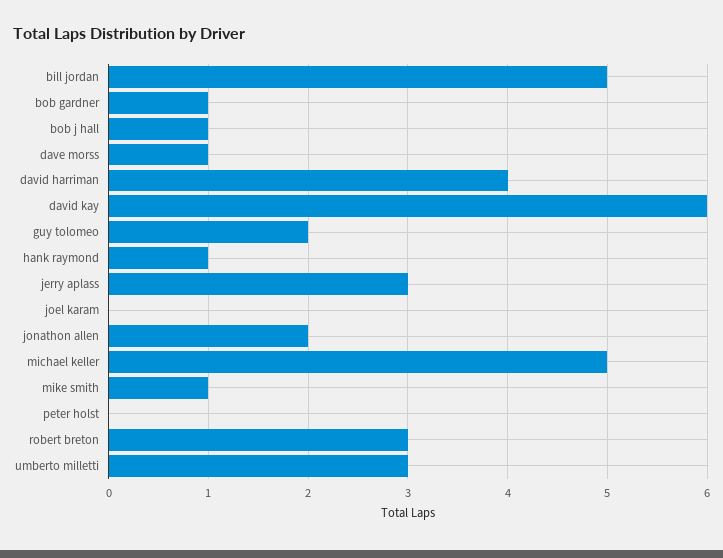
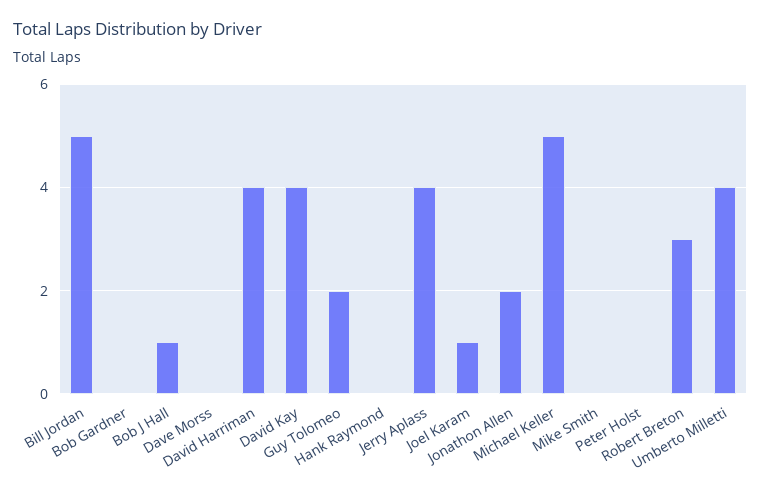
bob gardner: 1 -> 0
dave morss: 1 -> 0
david kay: 6 -> 4
hank raymond: 1 -> 0
jerry aplass: 3 -> 4
joel karam: 0 -> 1
mike smith: 1 -> 0
umberto milletti: 3 -> 4

